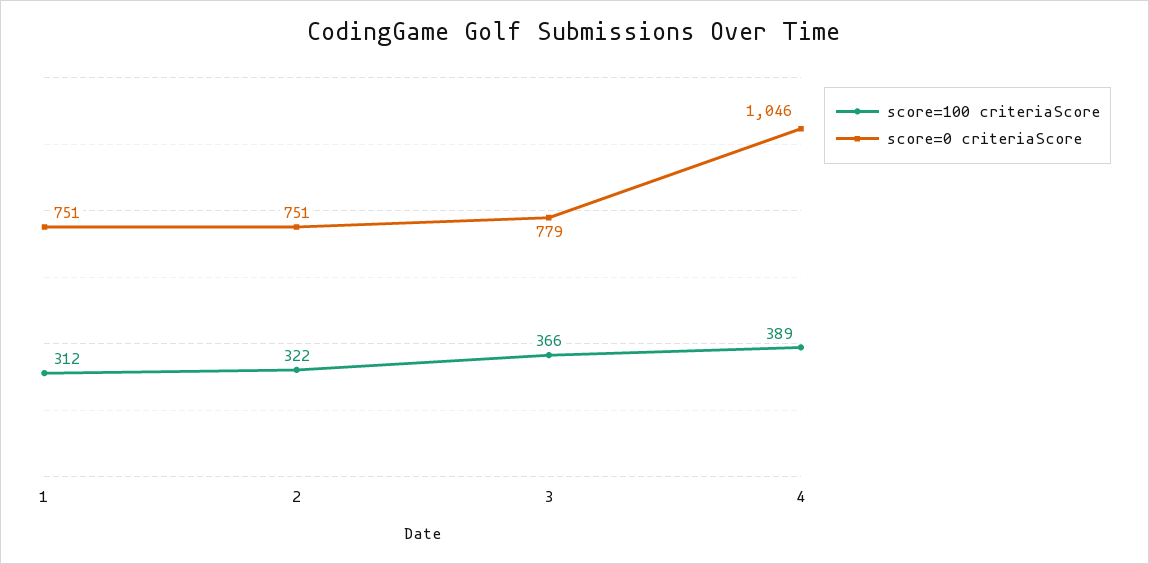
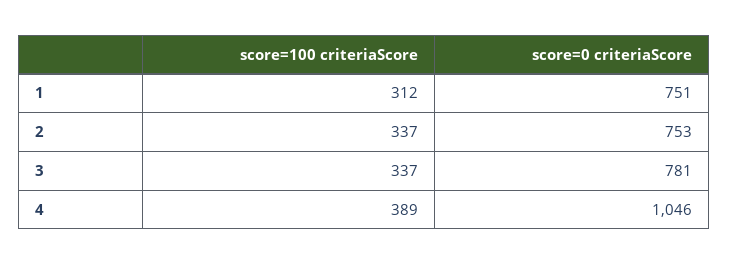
score=100 criteriaScore, 2: 322 -> 337
score=0 criteriaScore, 2: 751 -> 753
score=100 criteriaScore, 3: 366 -> 337
score=0 criteriaScore, 3: 779 -> 781

